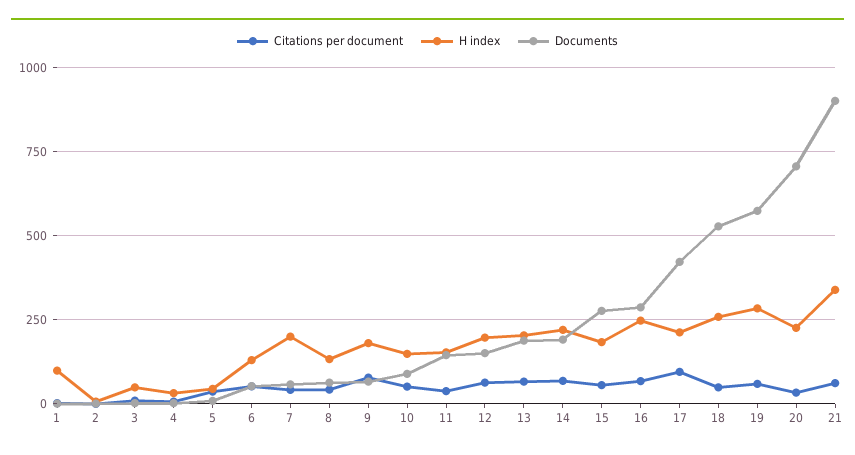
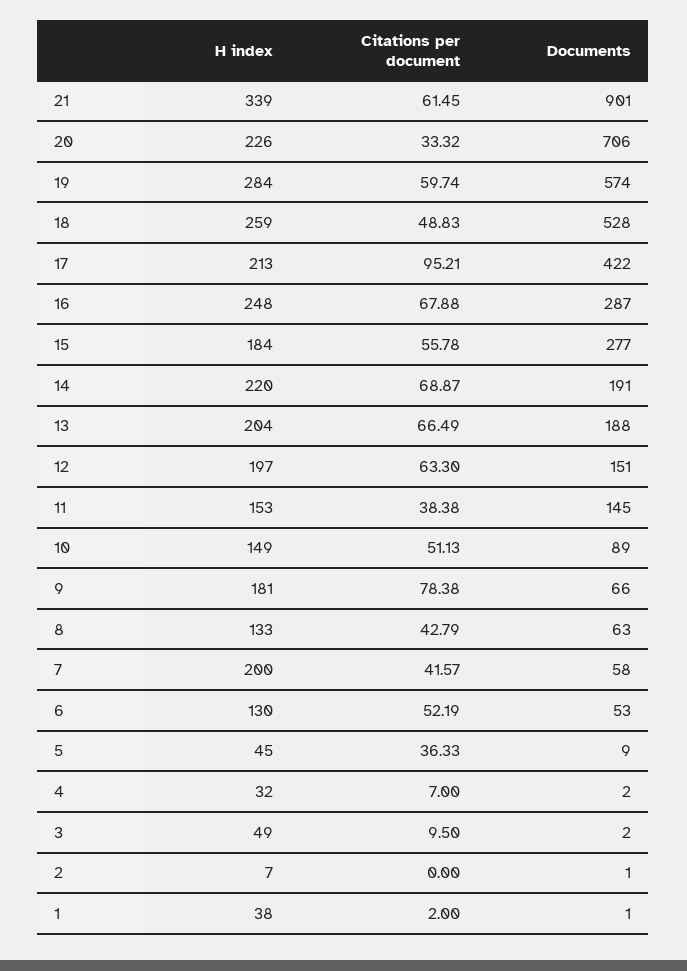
H index, 1: 100 -> 38

